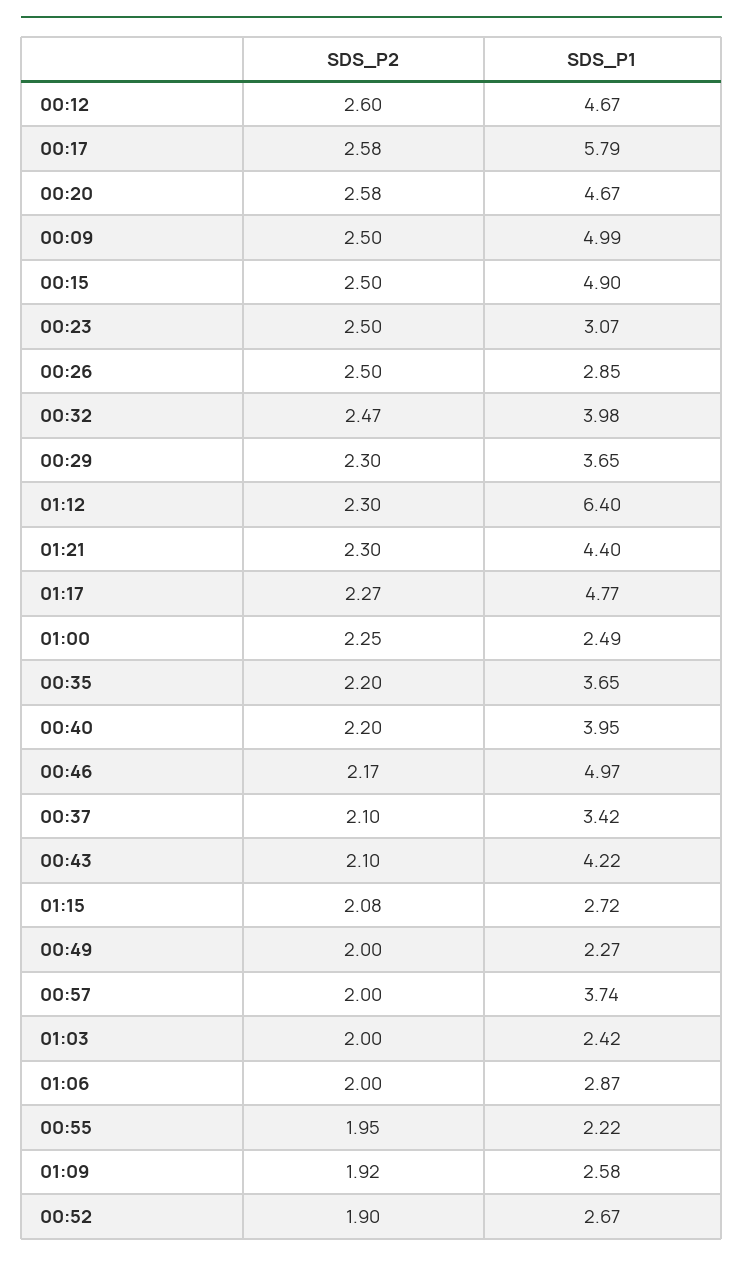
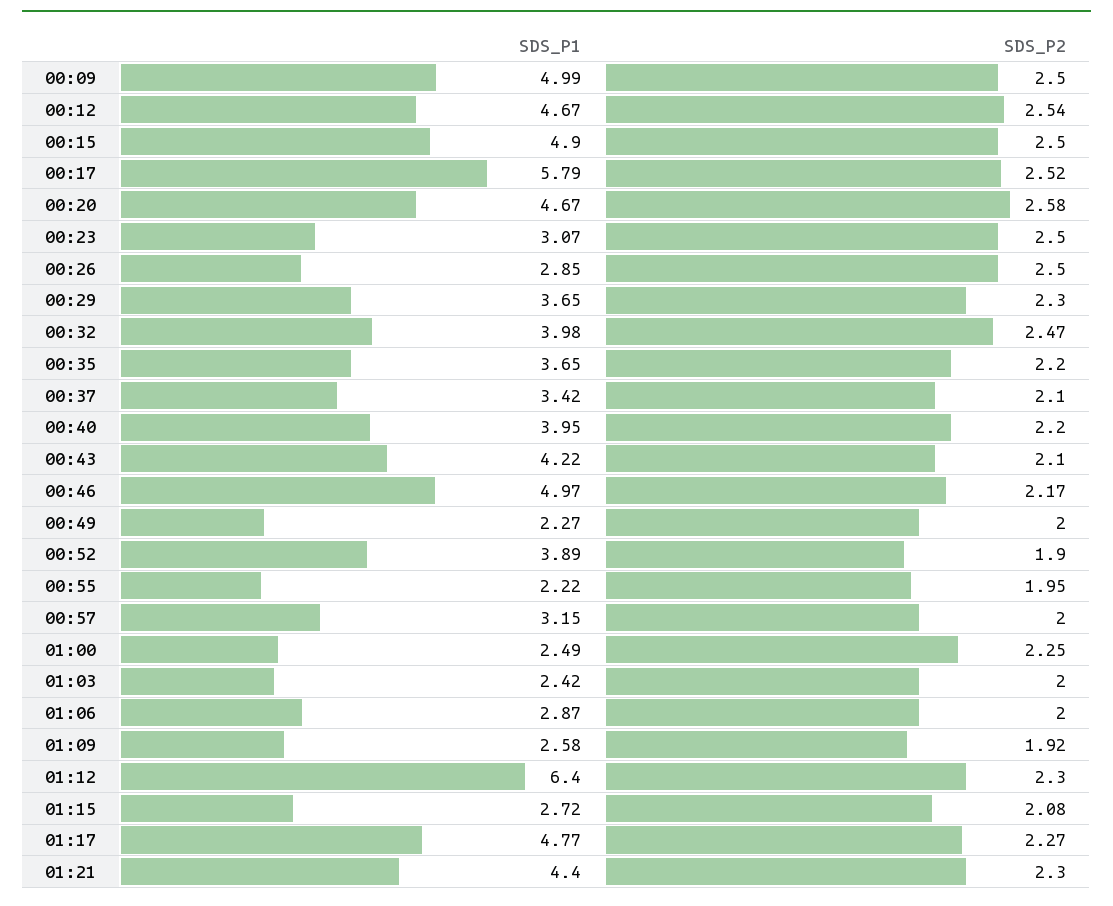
SDS_P2, 00:12: 2.6 -> 2.54
SDS_P2, 00:17: 2.58 -> 2.52
SDS_P1, 00:57: 3.74 -> 3.15
SDS_P1, 00:52: 2.67 -> 3.89

